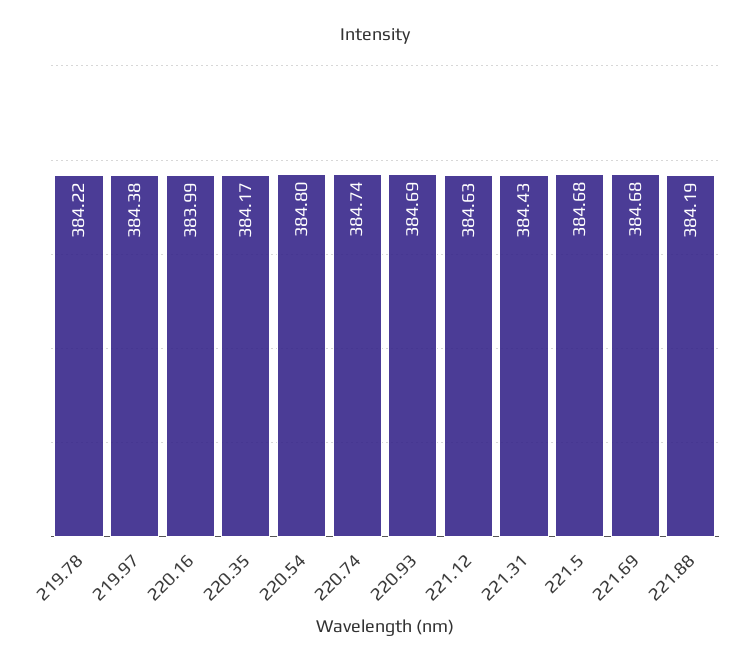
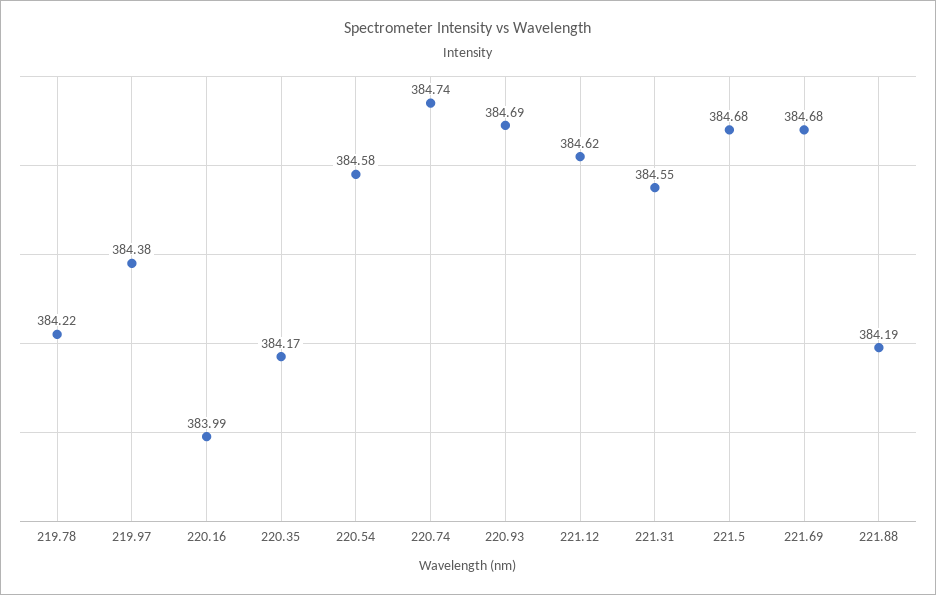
220.54: 384.8 -> 384.58
221.12: 384.63 -> 384.62
221.31: 384.43 -> 384.55

